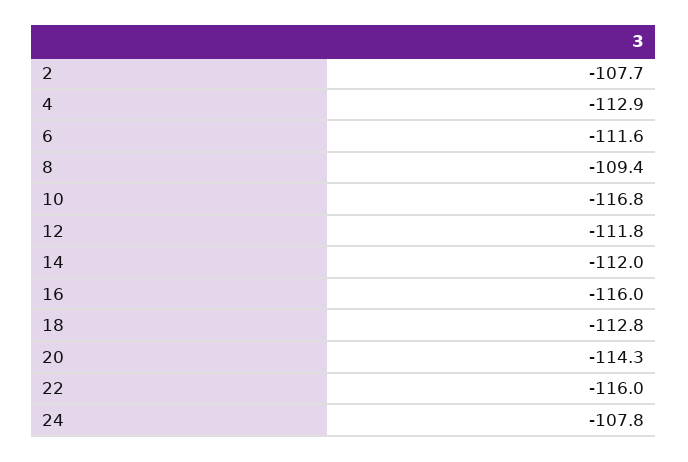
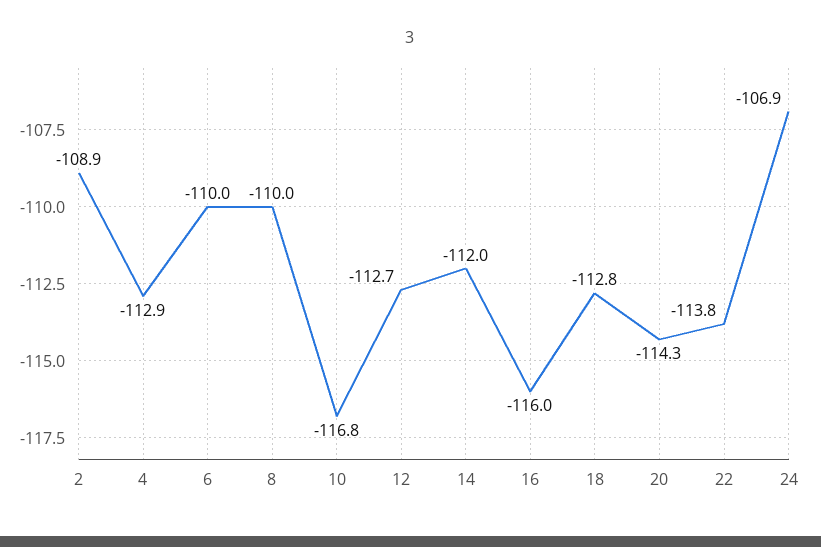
2: -107.7 -> -108.9
6: -111.6 -> -110
8: -109.4 -> -110
12: -111.8 -> -112.7
22: -116 -> -113.8
24: -107.8 -> -106.9

